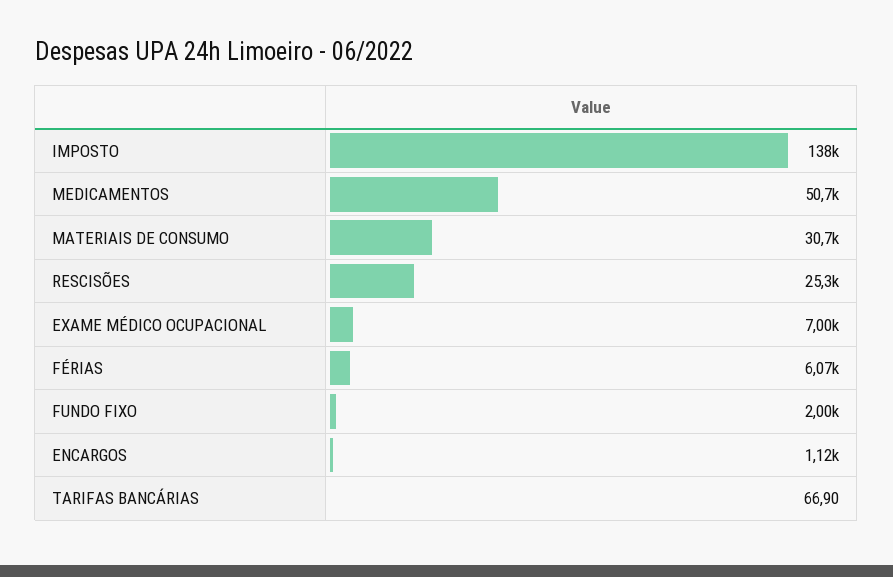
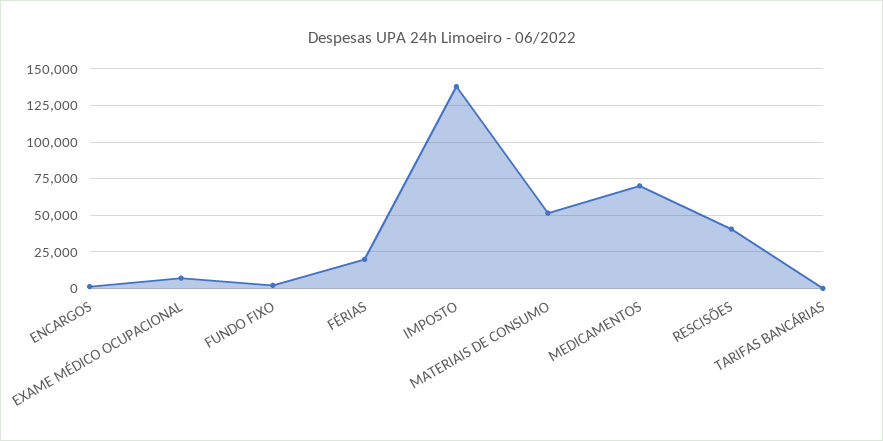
MEDICAMENTOS: 50700 -> 70000
MATERIAIS DE CONSUMO: 30700 -> 50000
RESCISÕES: 25300 -> 40000
FÉRIAS: 6070 -> 20000

